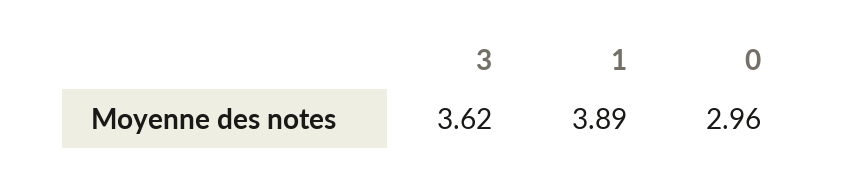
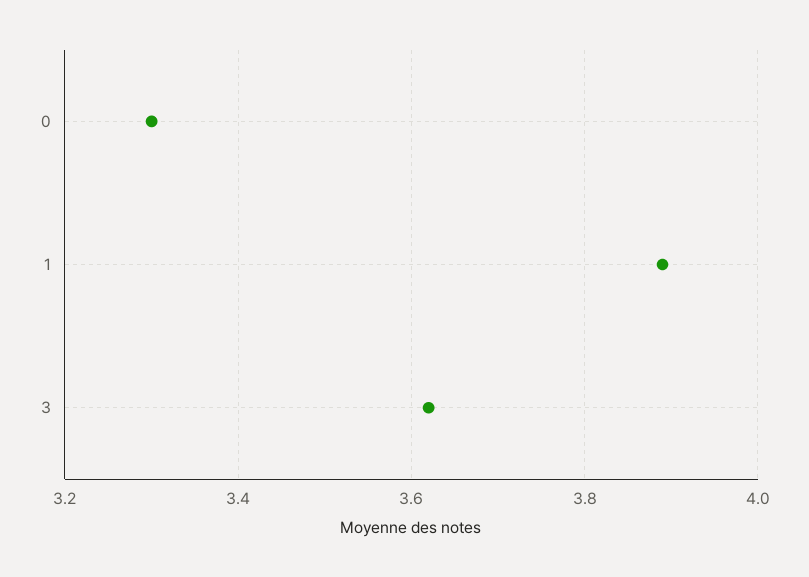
0: 2.96 -> 3.3

